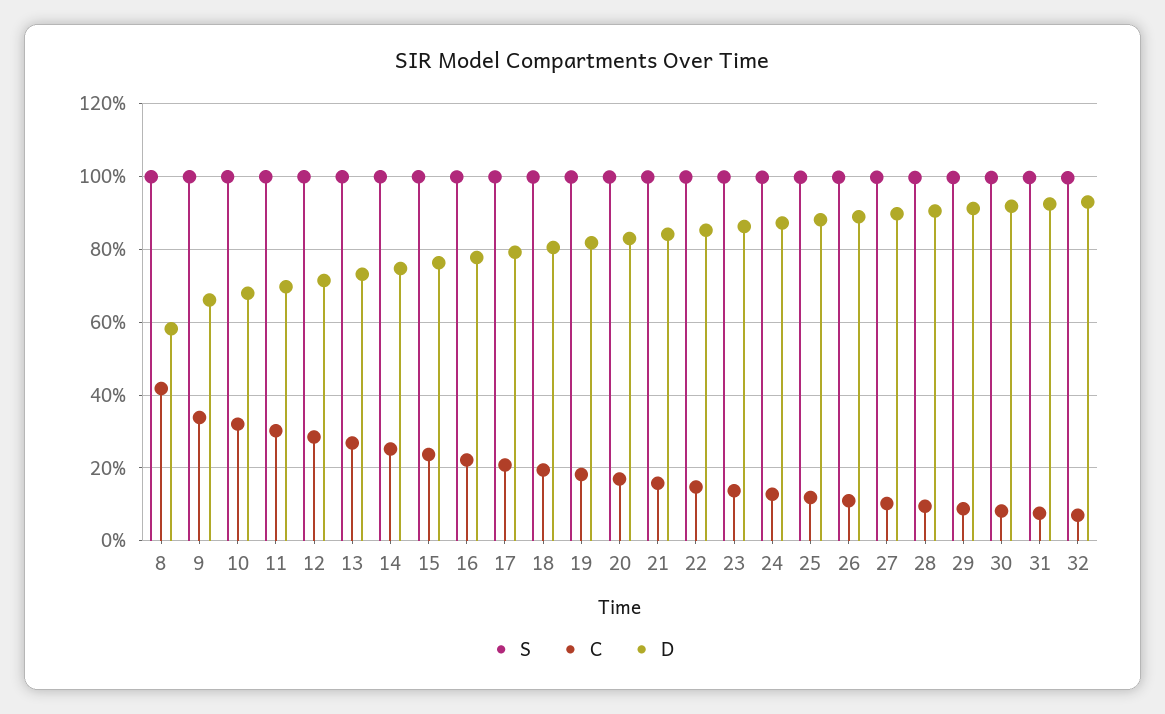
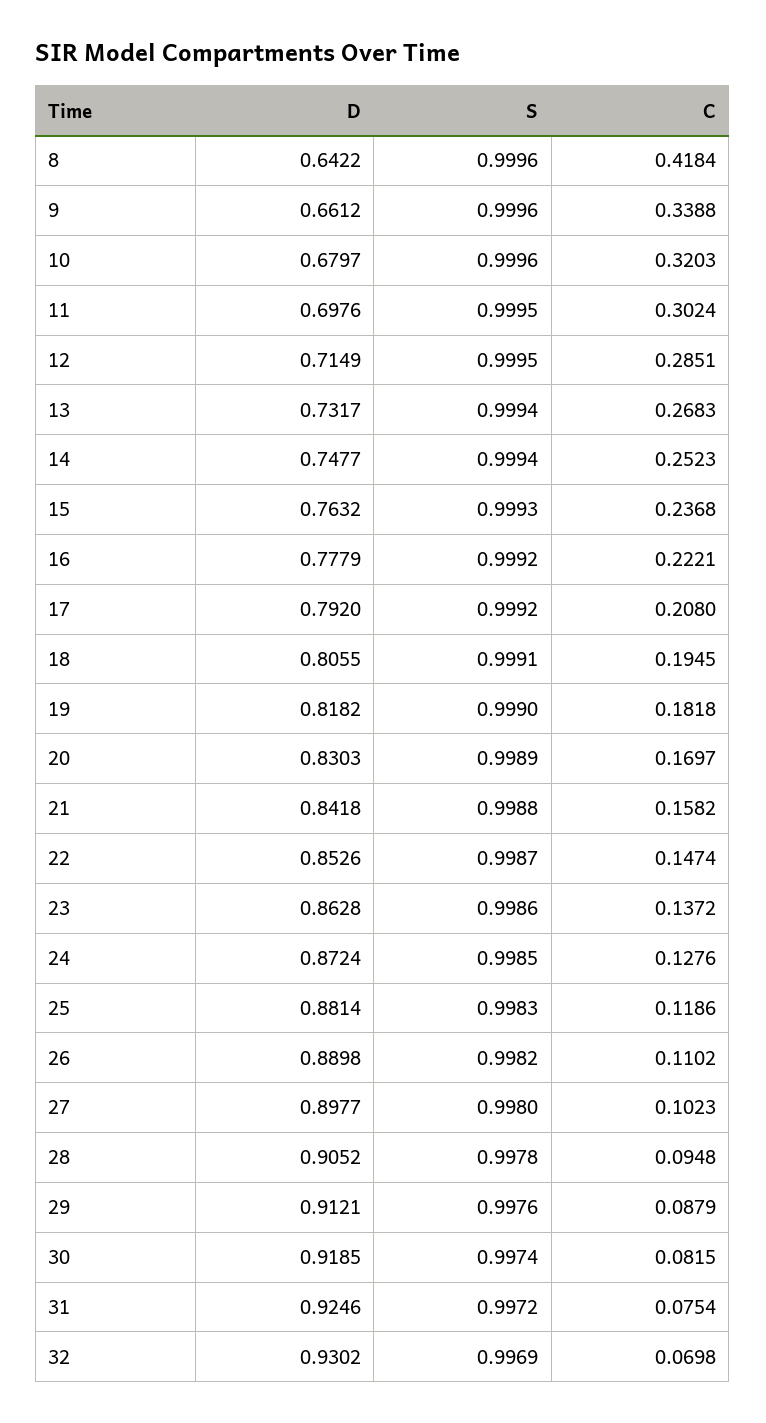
D, 8: 0.58 -> 0.6422

